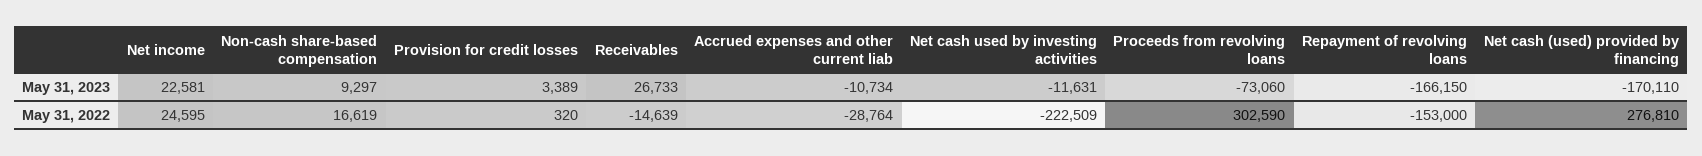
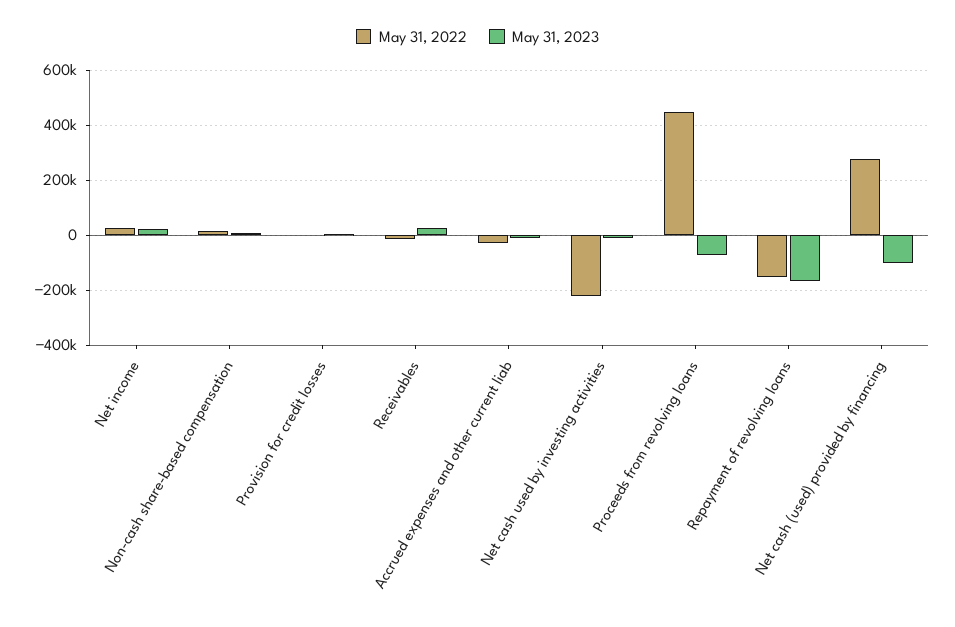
May 31, 2023, Net cash (used) provided by financing: -170110 -> -100000
May 31, 2022, Proceeds from revolving loans: 302590 -> 450000

